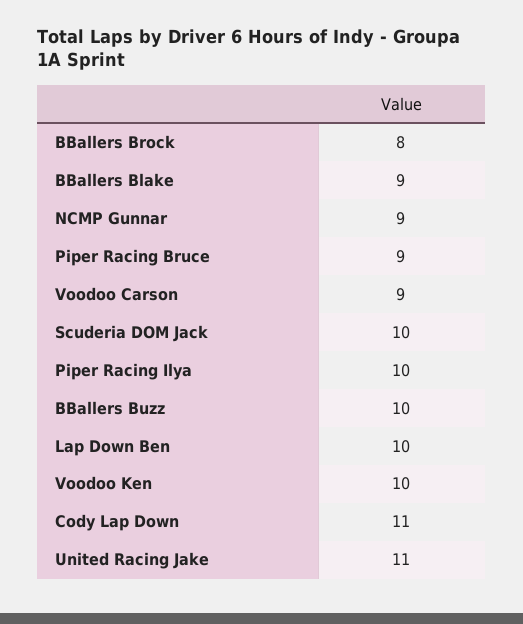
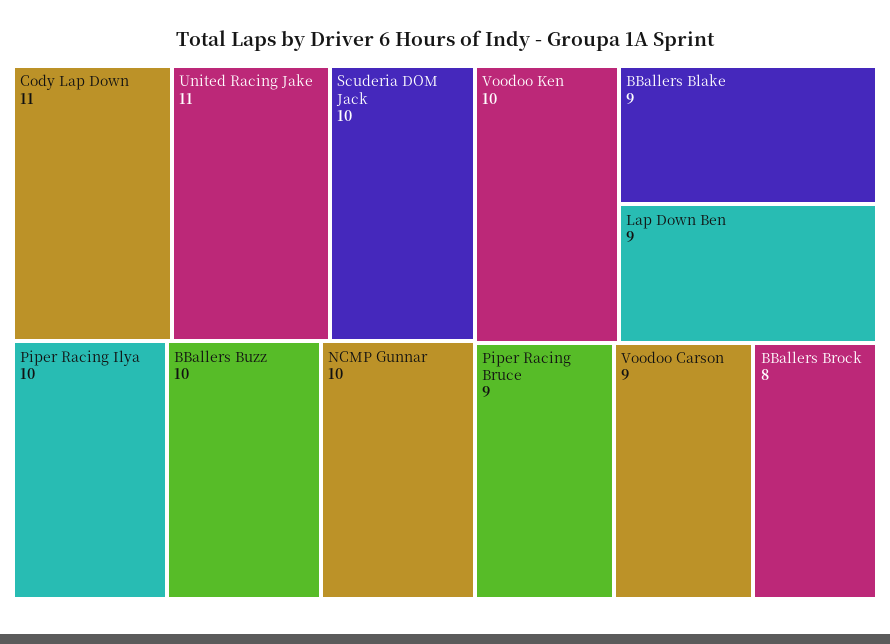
NCMP Gunnar: 9 -> 10
Lap Down Ben: 10 -> 9

